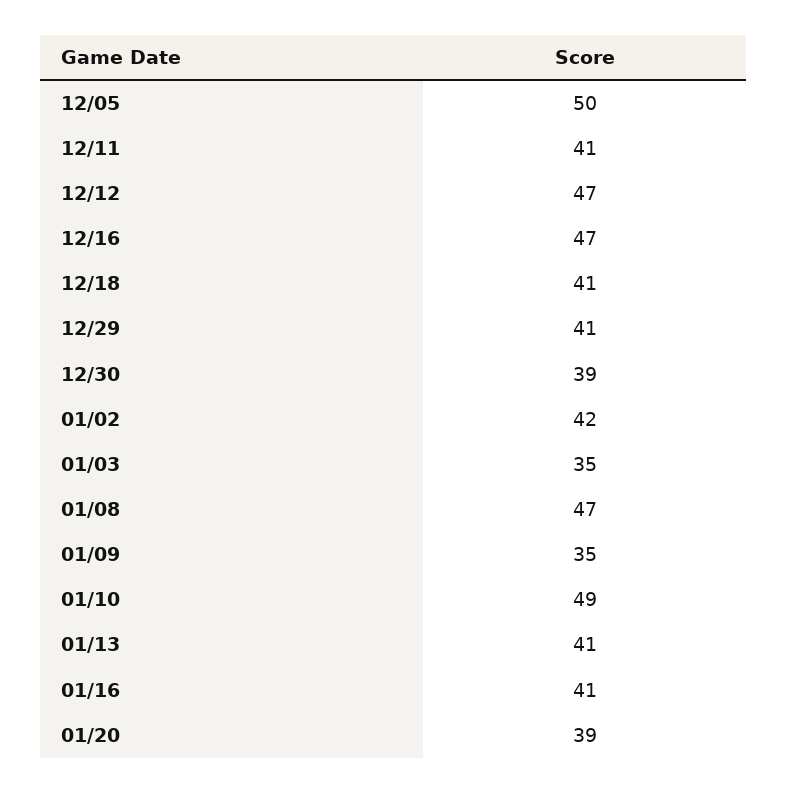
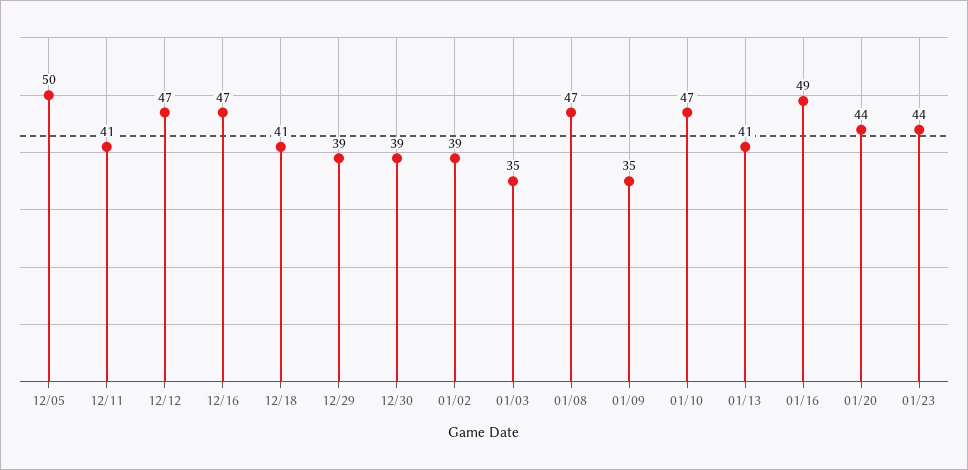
12/29: 41 -> 39
01/02: 42 -> 39
01/10: 49 -> 47
01/16: 41 -> 49
01/20: 39 -> 44
01/23: none -> 44

